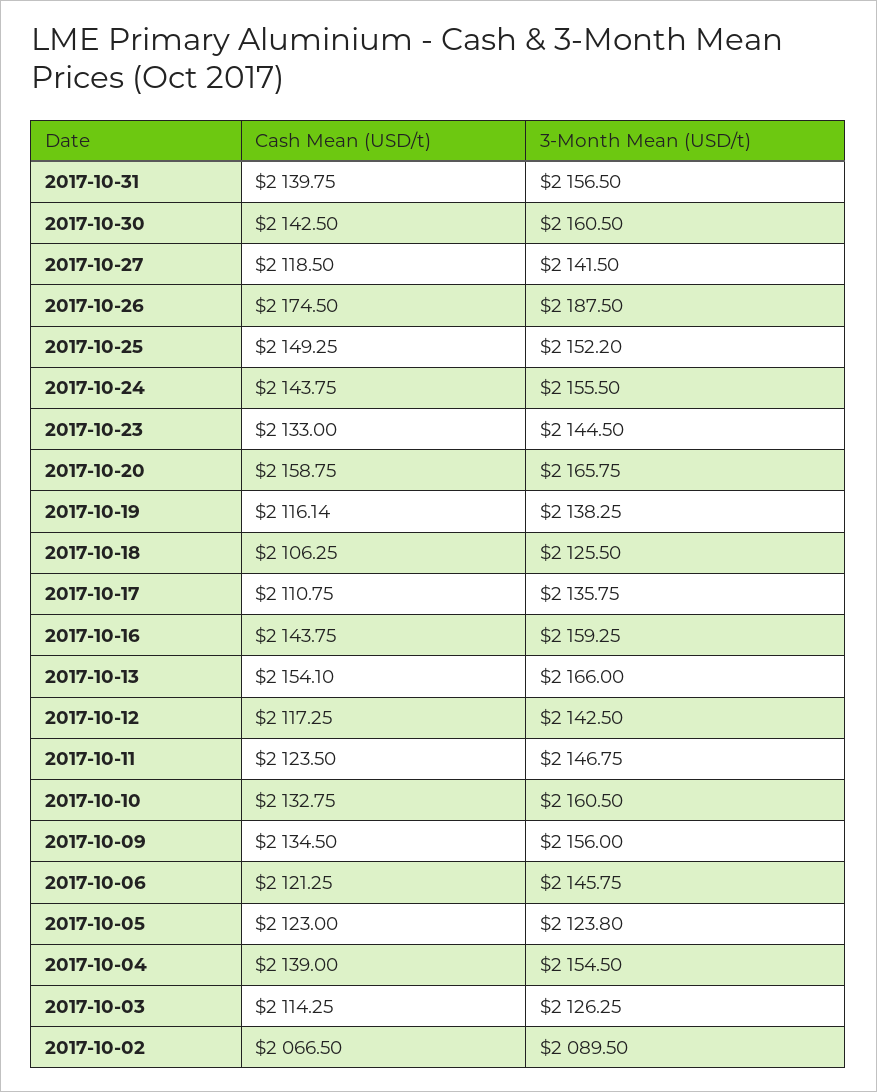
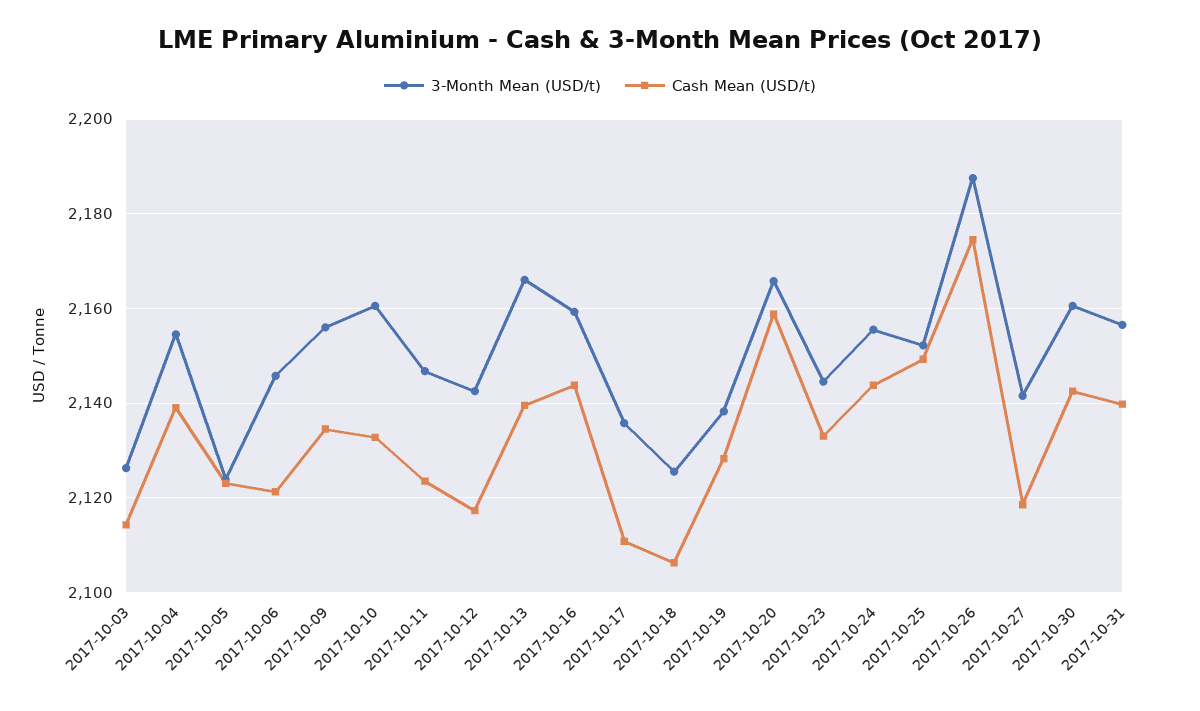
Cash Mean (USD/t), 2017-10-19: 2116.14 -> 2128
Cash Mean (USD/t), 2017-10-13: 2154.1 -> 2140
Cash Mean (USD/t), 2017-10-02: 2066.5 -> none
3-Month Mean (USD/t), 2017-10-02: 2089.5 -> none

